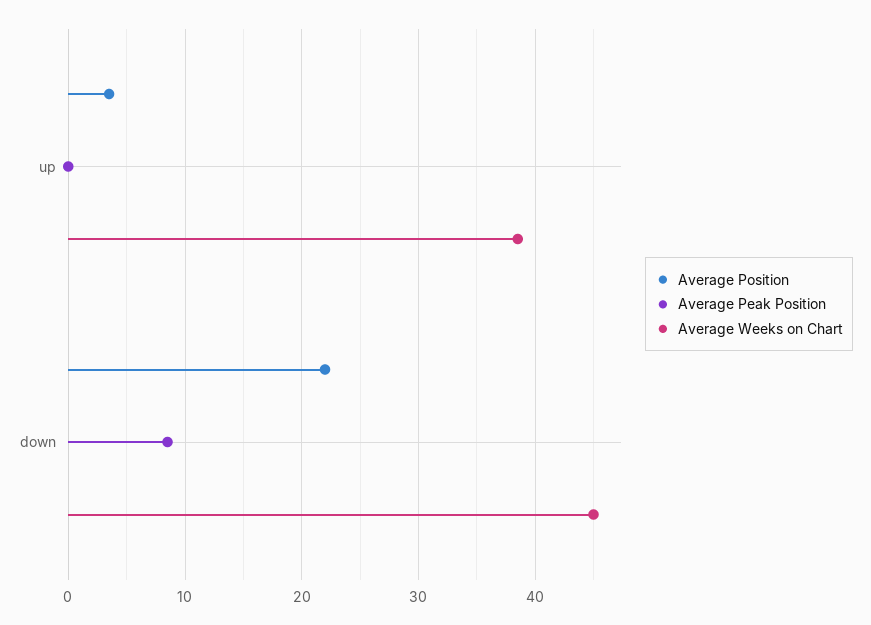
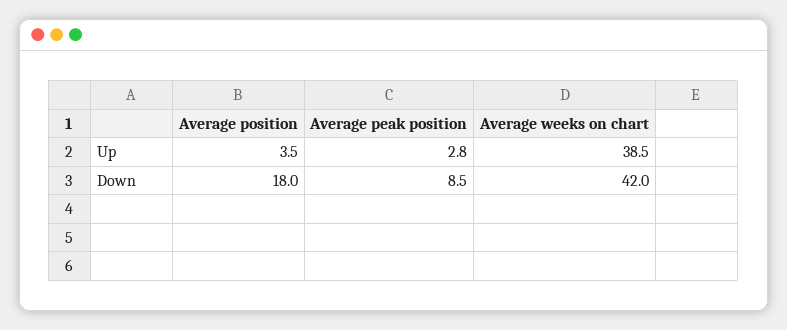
Average Peak Position, up: 0 -> 2.8
Average Position, down: 22 -> 18
Average Weeks on Chart, down: 45 -> 42

